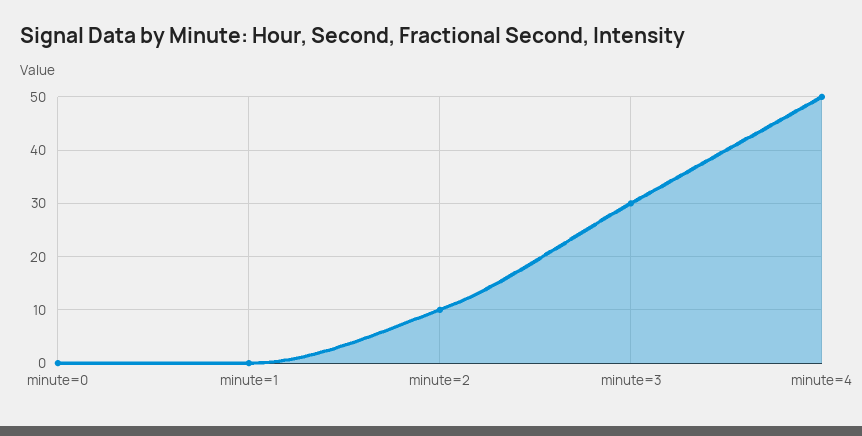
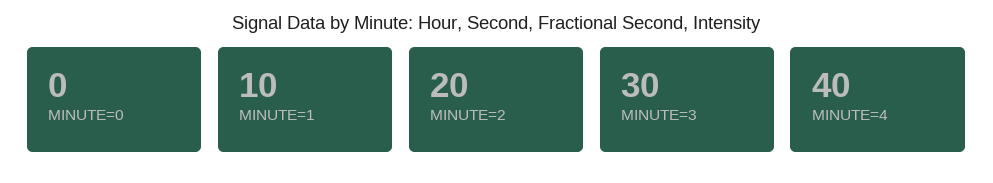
minute=1: 0 -> 10
minute=2: 10 -> 20
minute=4: 50 -> 40

